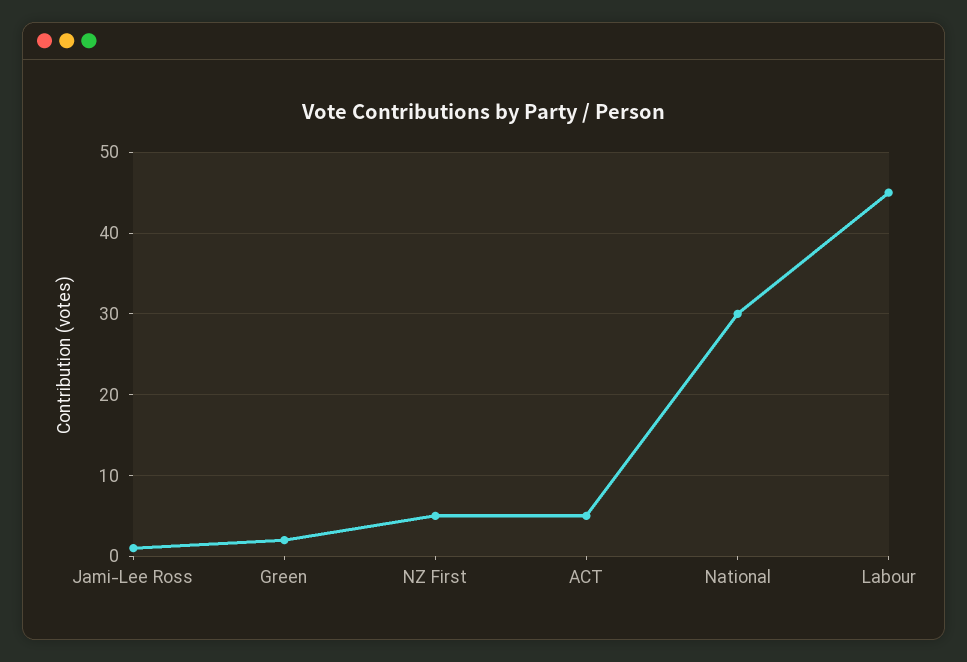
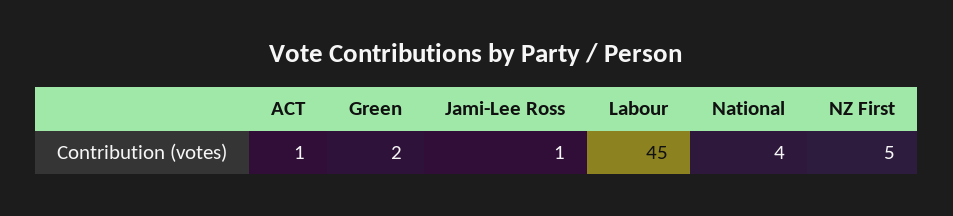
ACT: 5 -> 1
National: 30 -> 4

